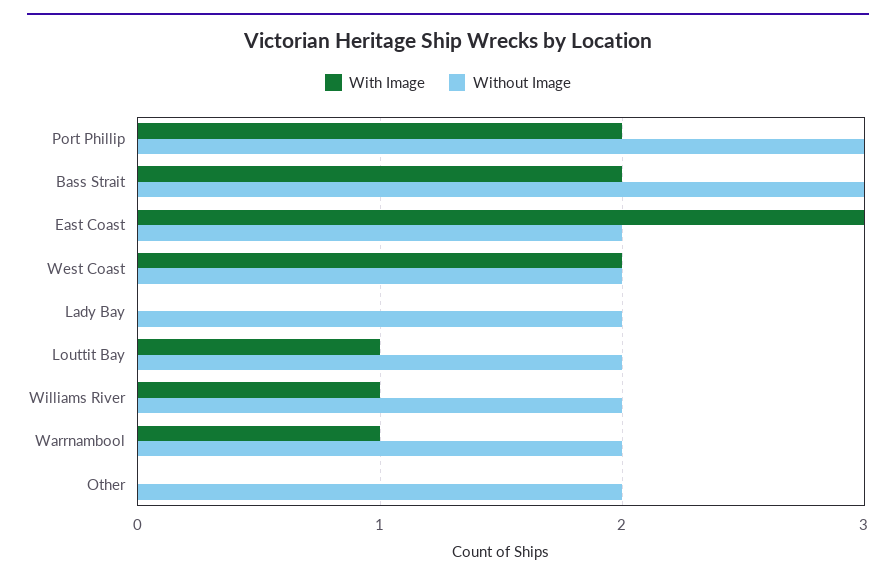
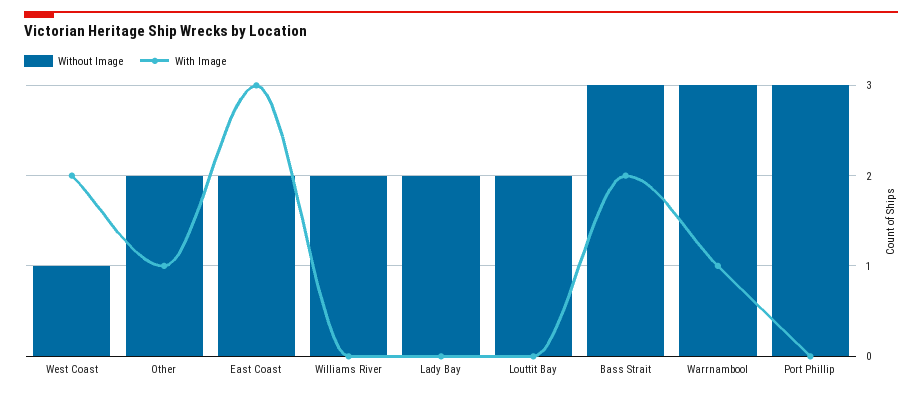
With Image, Port Phillip: 2 -> 0
Without Image, West Coast: 2 -> 1
With Image, Louttit Bay: 1 -> 0
With Image, Williams River: 1 -> 0
Without Image, Warrnambool: 2 -> 3
With Image, Other: 0 -> 1

